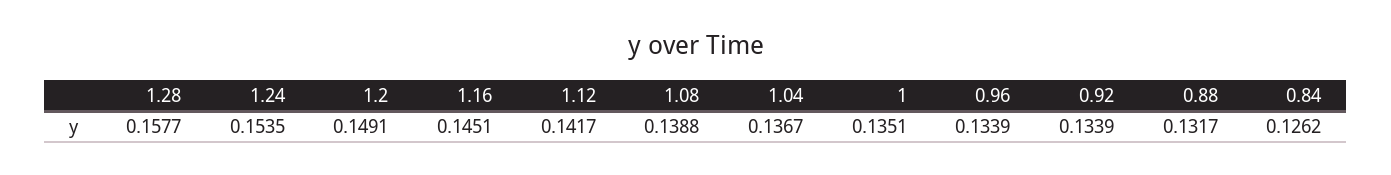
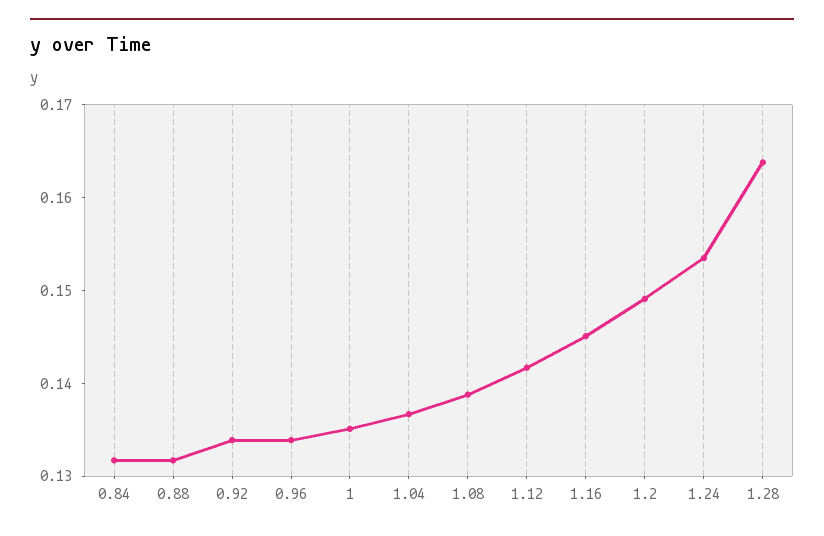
1.28: 0.1577 -> 0.164
0.84: 0.1262 -> 0.132

